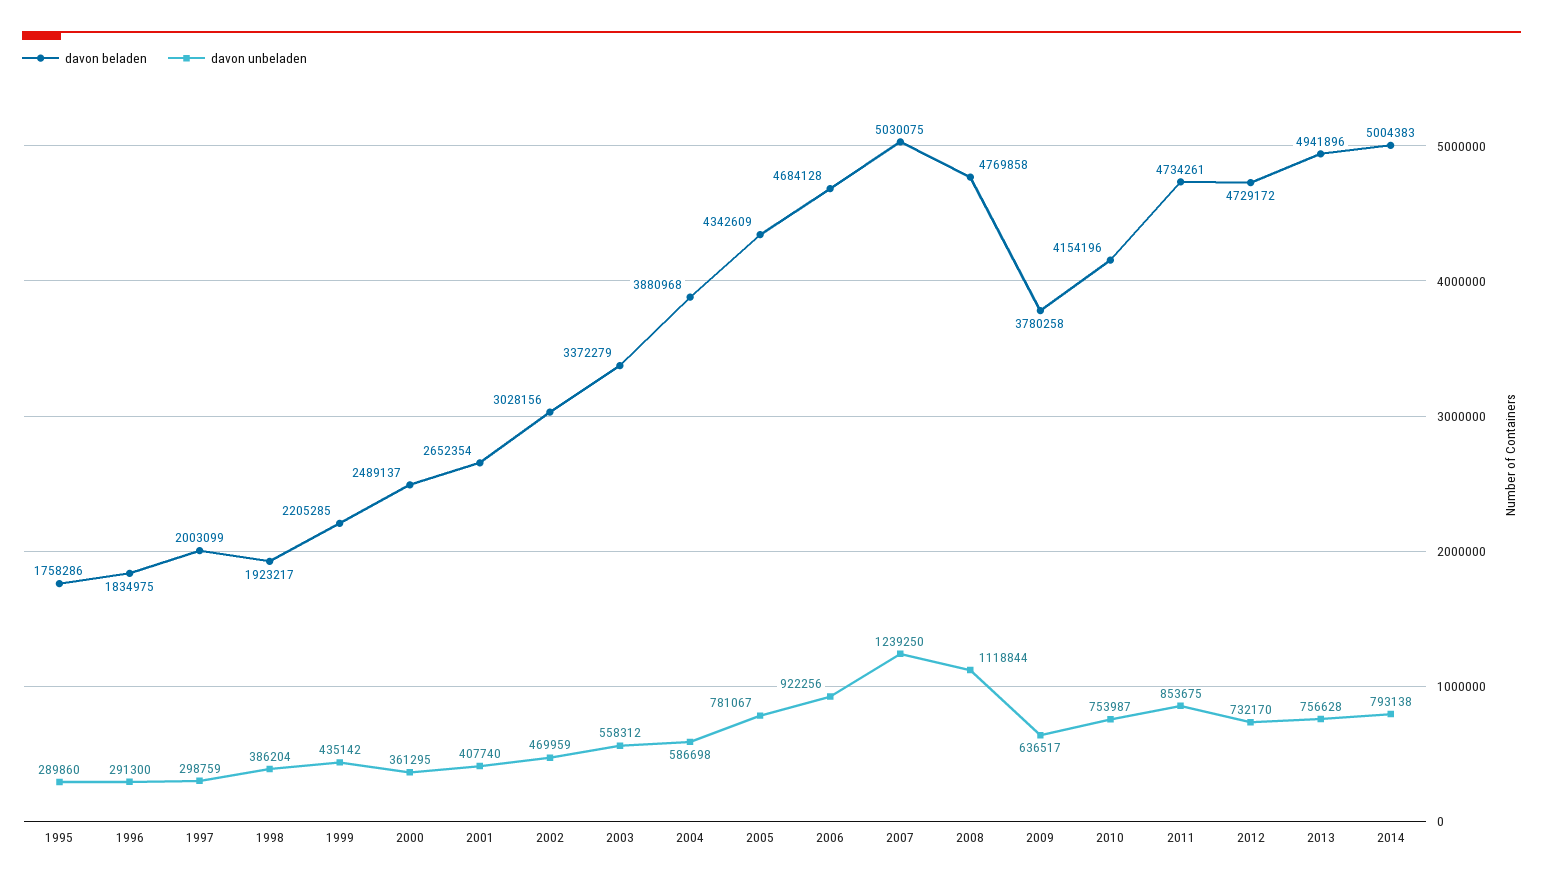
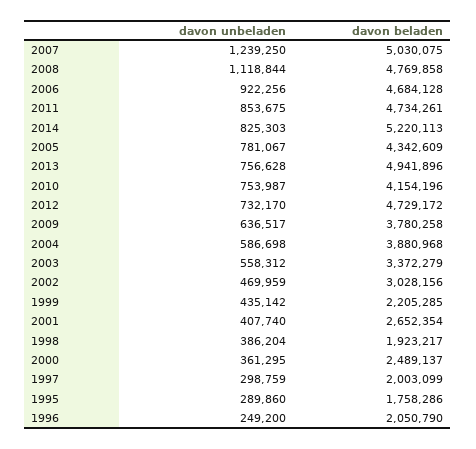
davon beladen, 1996: 1834975 -> 2050790
davon unbeladen, 1996: 291300 -> 249200
davon beladen, 2014: 5004383 -> 5220113
davon unbeladen, 2014: 793138 -> 825303

